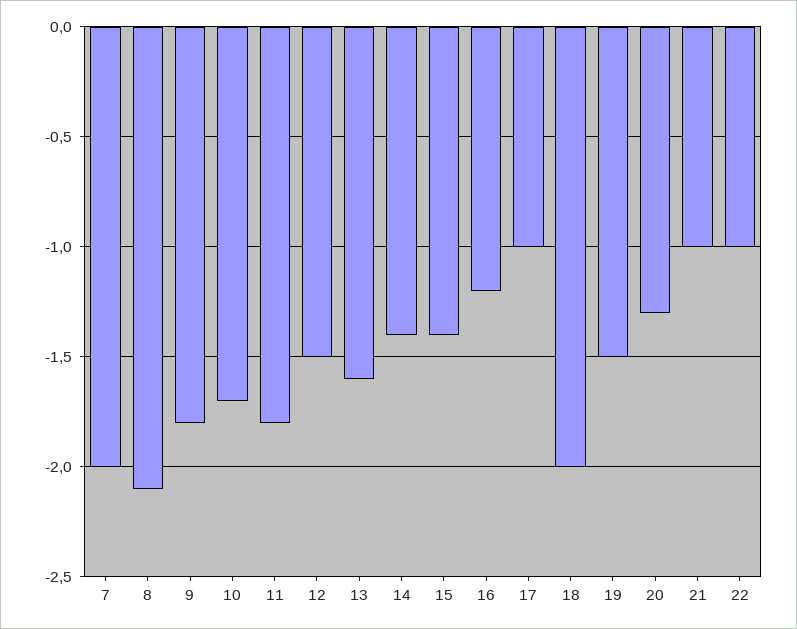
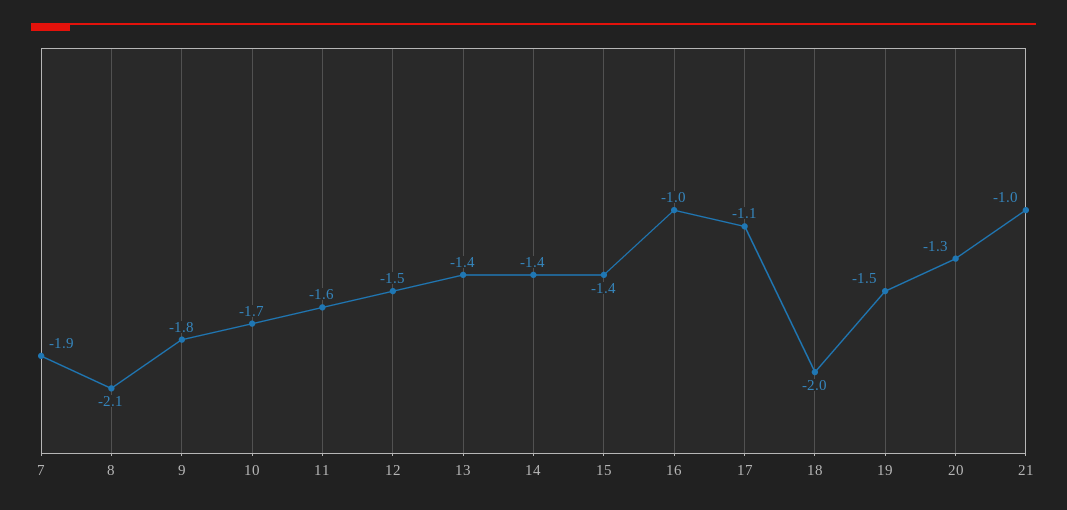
7: -2 -> -1.9
11: -1.8 -> -1.6
13: -1.6 -> -1.4
16: -1.2 -> -1
17: -1 -> -1.1
22: -1 -> none

